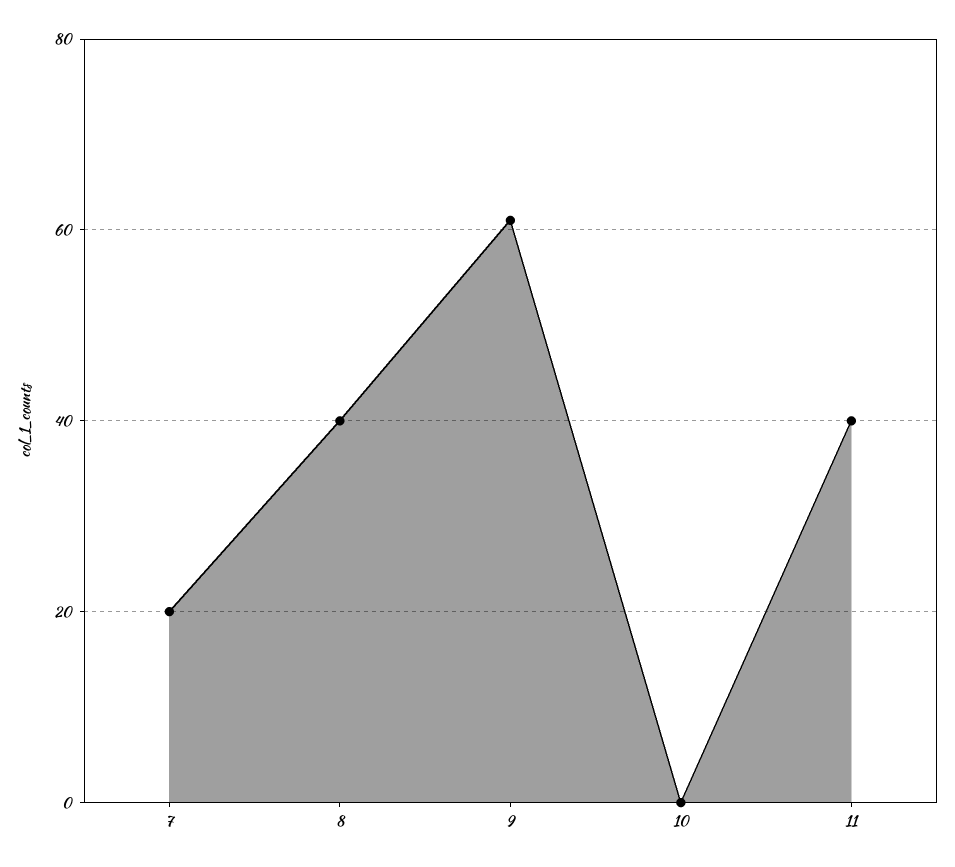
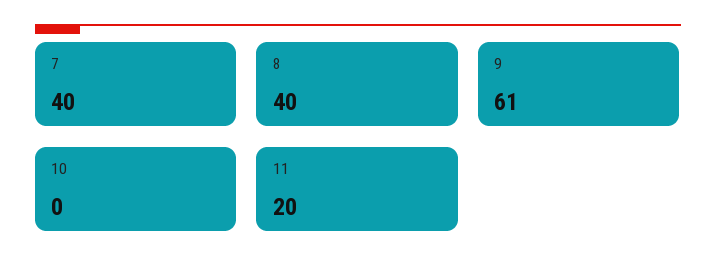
7: 20 -> 40
11: 40 -> 20

